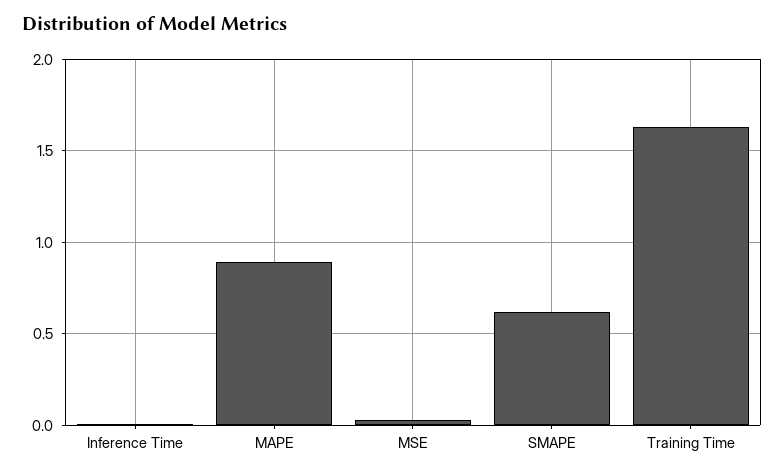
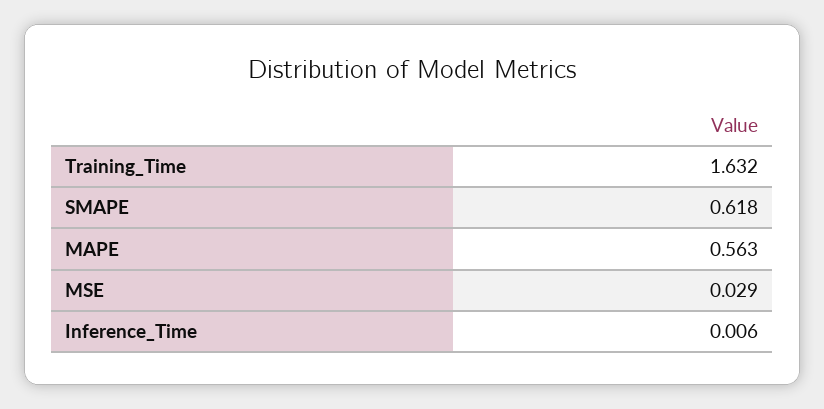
MAPE: 0.9 -> 0.563

